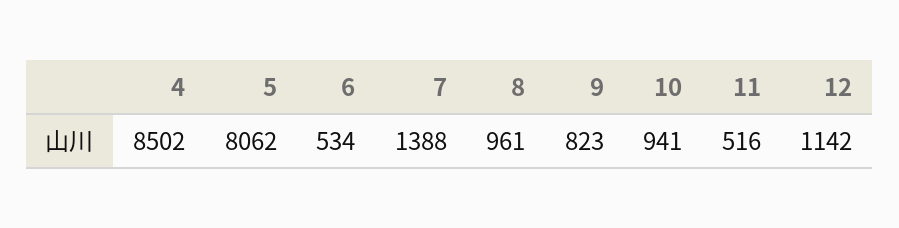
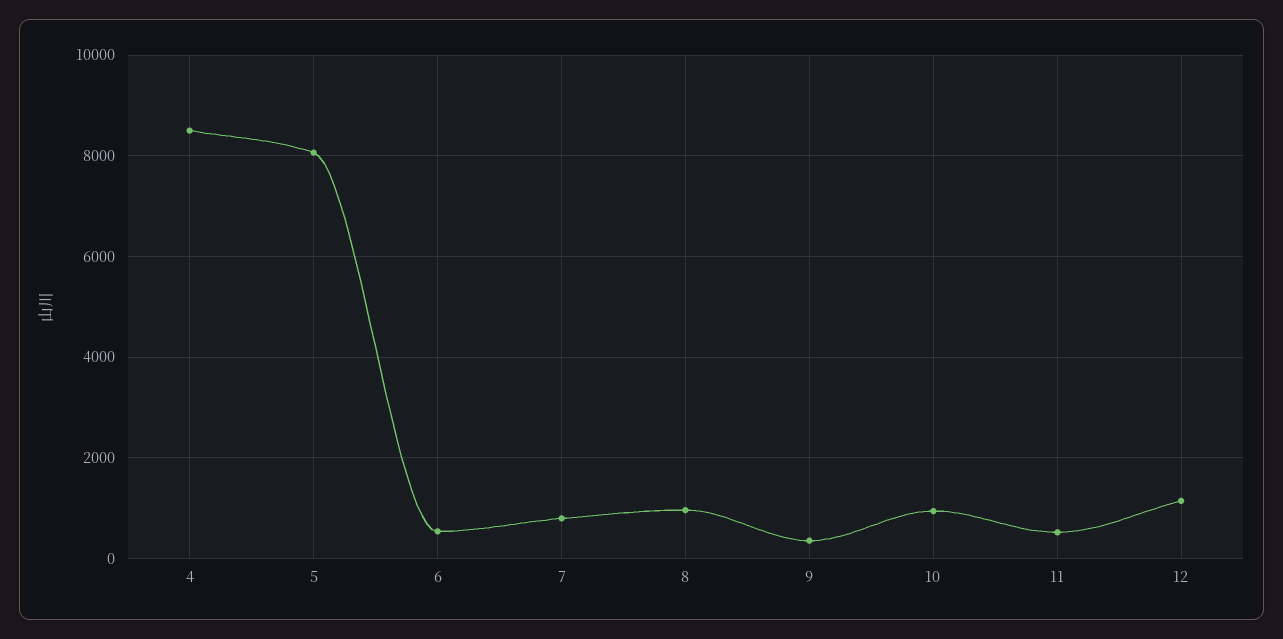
7: 1388 -> 800
9: 823 -> 400

